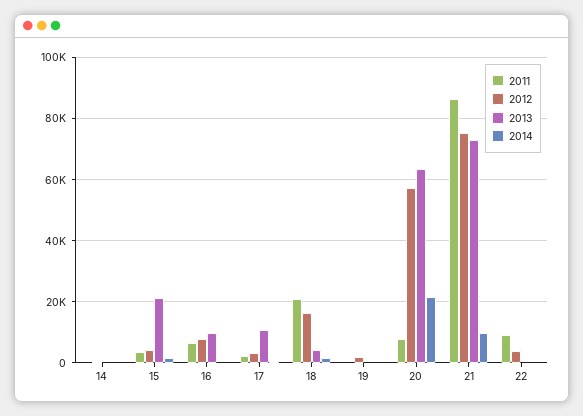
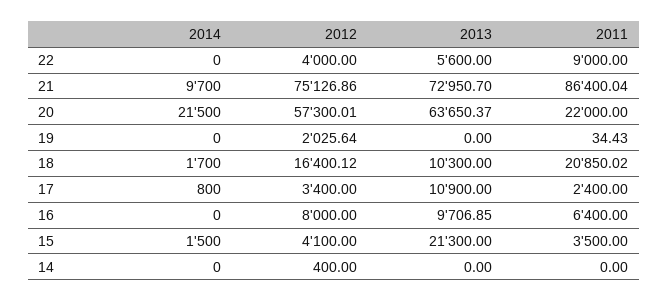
2013, 18: 4000 -> 10300
2011, 20: 8000 -> 22000
2013, 22: 0 -> 5600

